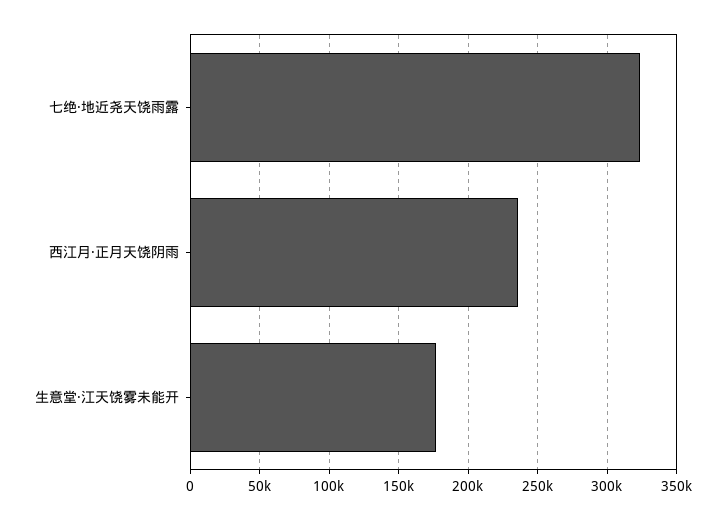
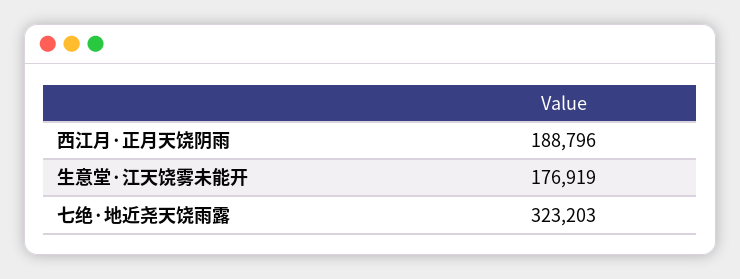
西江月·正月天饶阴雨: 235000 -> 188796

